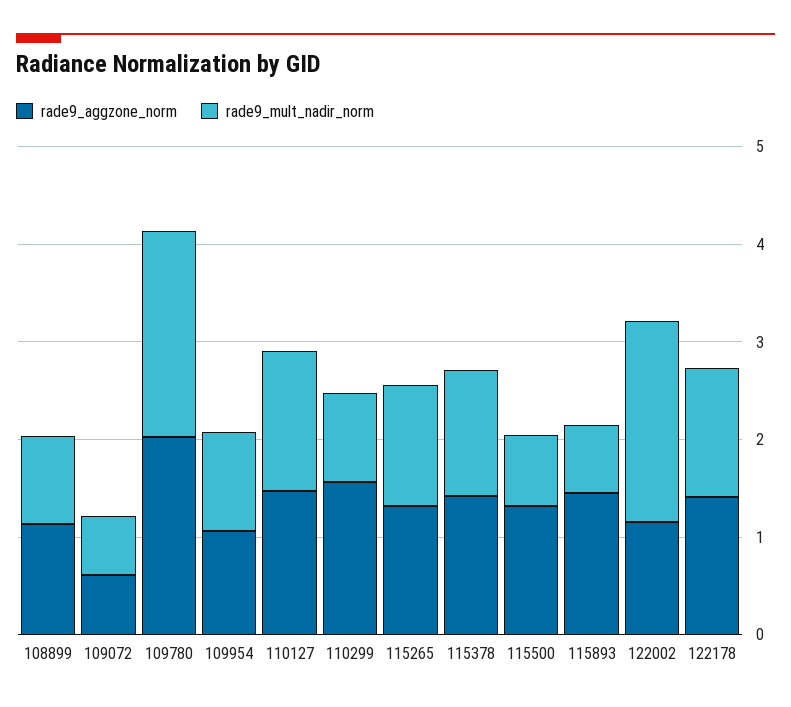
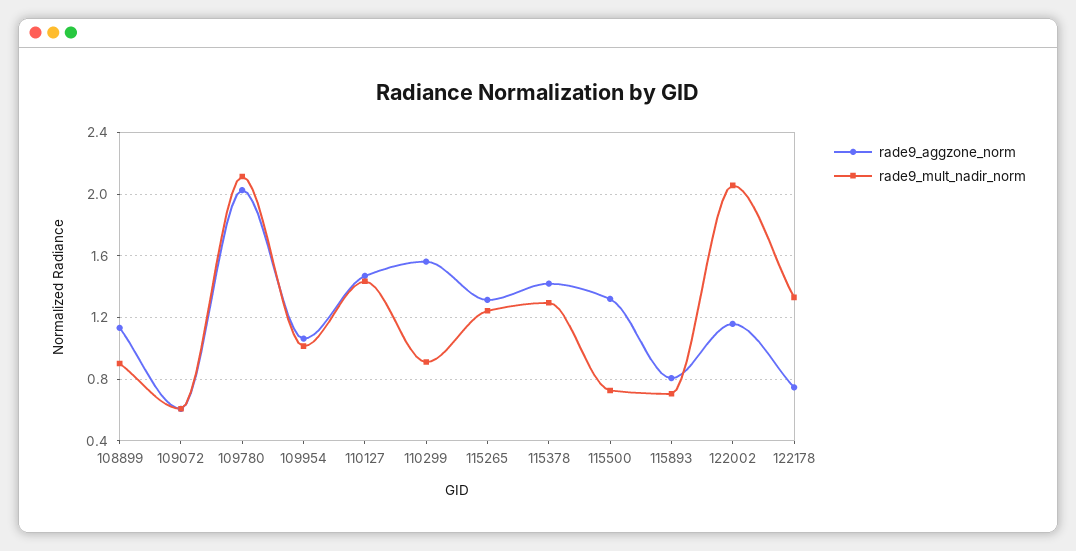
rade9_aggzone_norm, 115893: 1.4 -> 0.8
rade9_aggzone_norm, 122178: 1.4 -> 0.75

